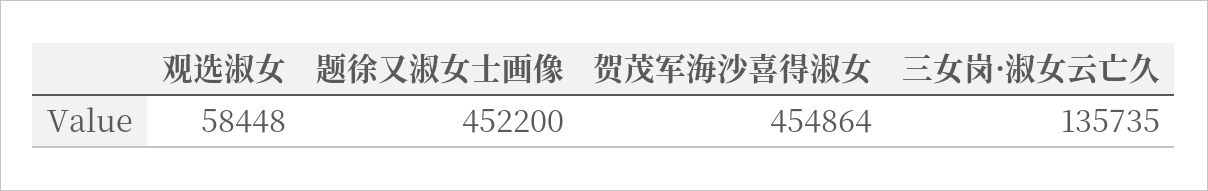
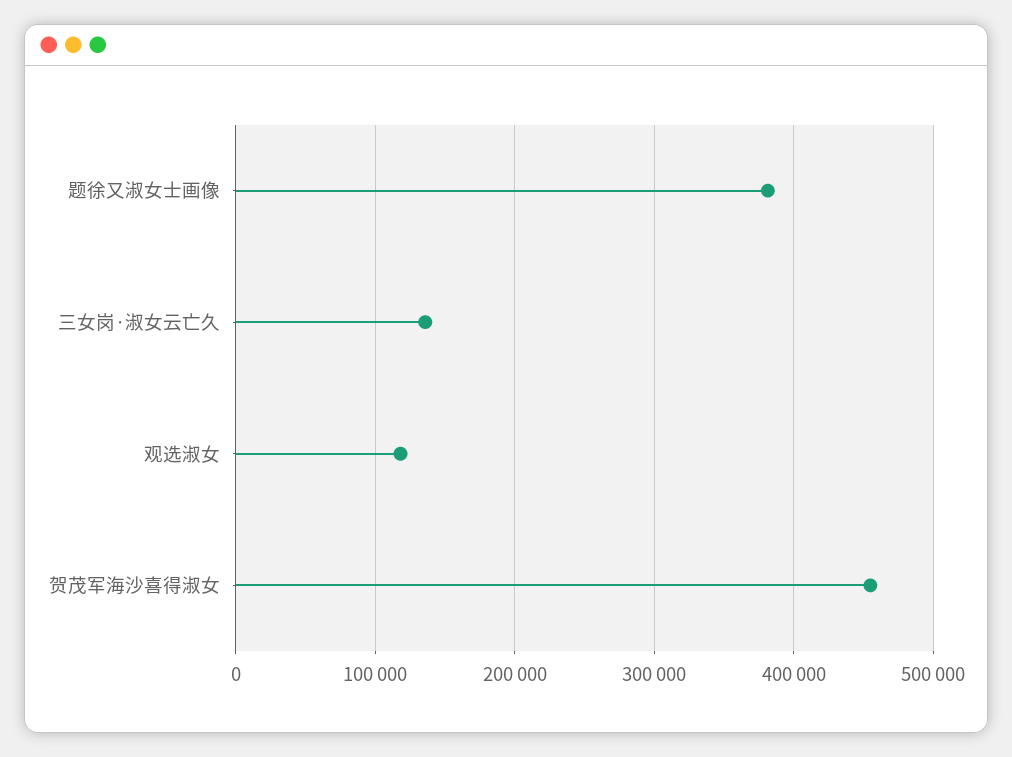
观选淑女: 58448 -> 120000
题徐又淑女士画像: 452200 -> 380000

